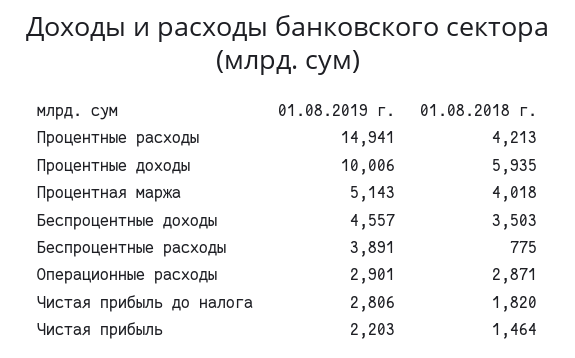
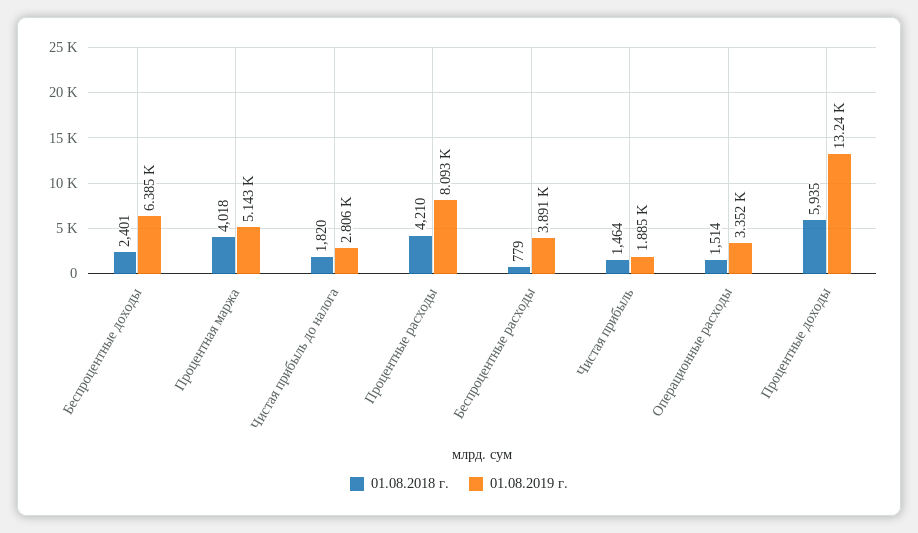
01.08.2019 г., Процентные расходы: 14941 -> 8093
01.08.2018 г., Процентные расходы: 4213 -> 4210
01.08.2019 г., Процентные доходы: 10006 -> 13240
01.08.2019 г., Беспроцентные доходы: 4557 -> 6385
01.08.2018 г., Беспроцентные доходы: 3503 -> 2401
01.08.2018 г., Беспроцентные расходы: 775 -> 779
01.08.2019 г., Операционные расходы: 2901 -> 3352
01.08.2018 г., Операционные расходы: 2871 -> 1514
01.08.2019 г., Чистая прибыль: 2203 -> 1885

